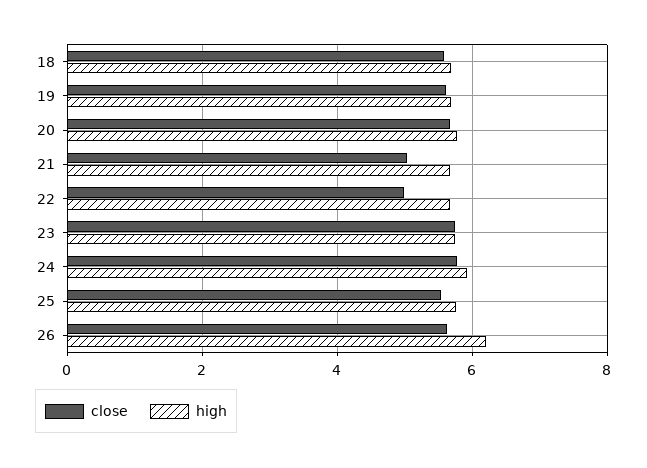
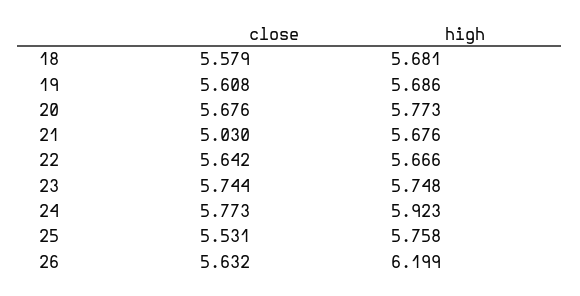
close, 22: 5 -> 5.642

